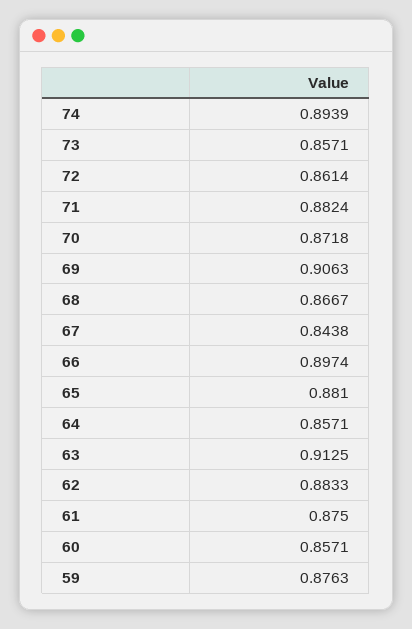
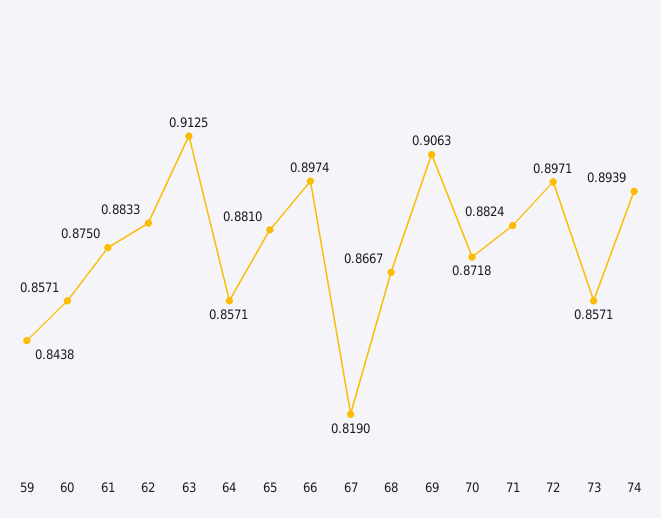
72: 0.8614 -> 0.8971
67: 0.8438 -> 0.819
59: 0.8763 -> 0.8438

